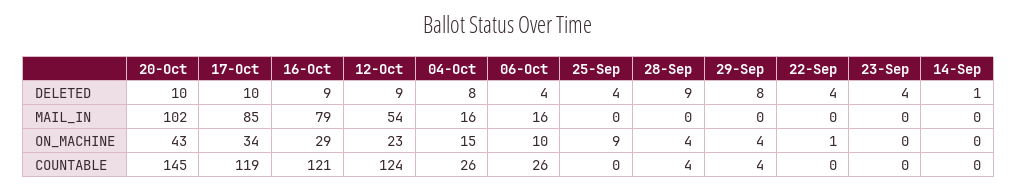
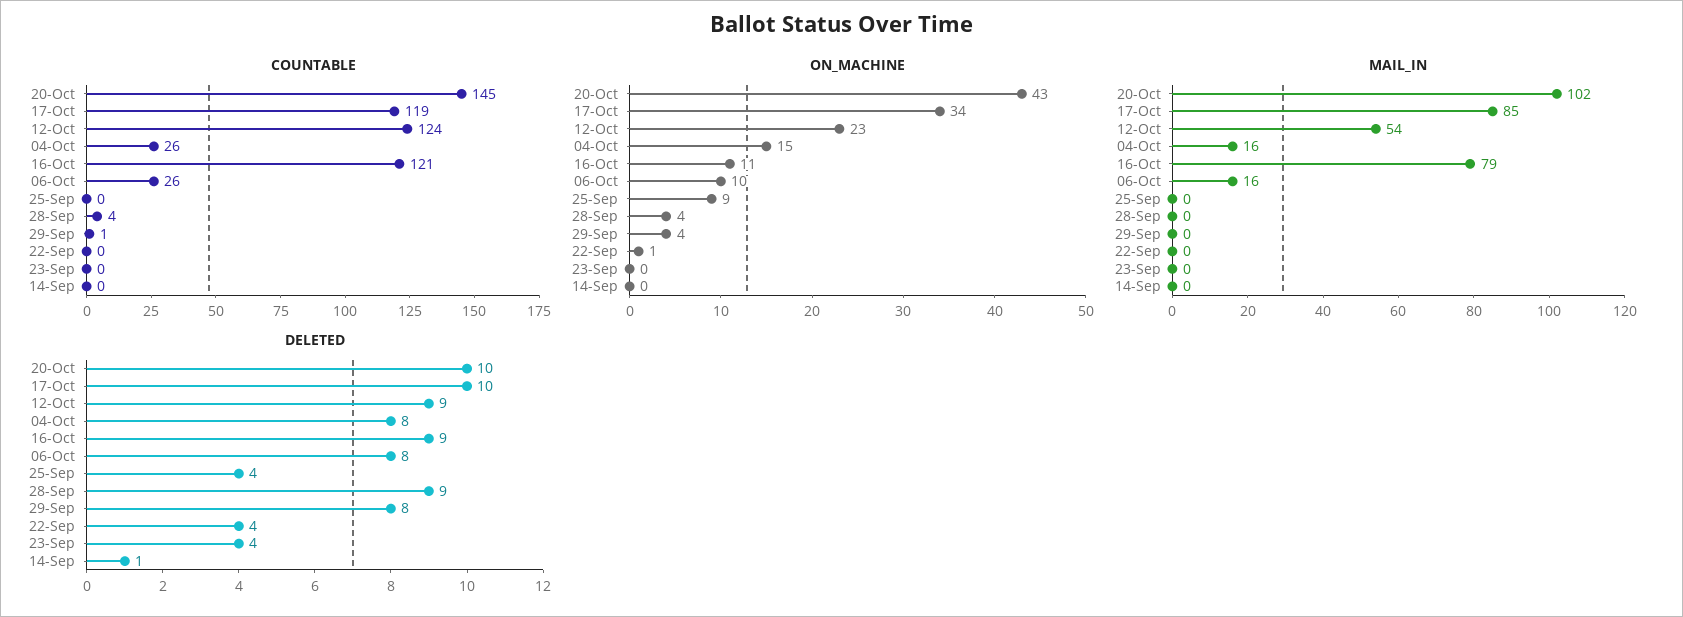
DELETED, 06-Oct: 4 -> 8
ON_MACHINE, 16-Oct: 29 -> 11
COUNTABLE, 29-Sep: 4 -> 1

